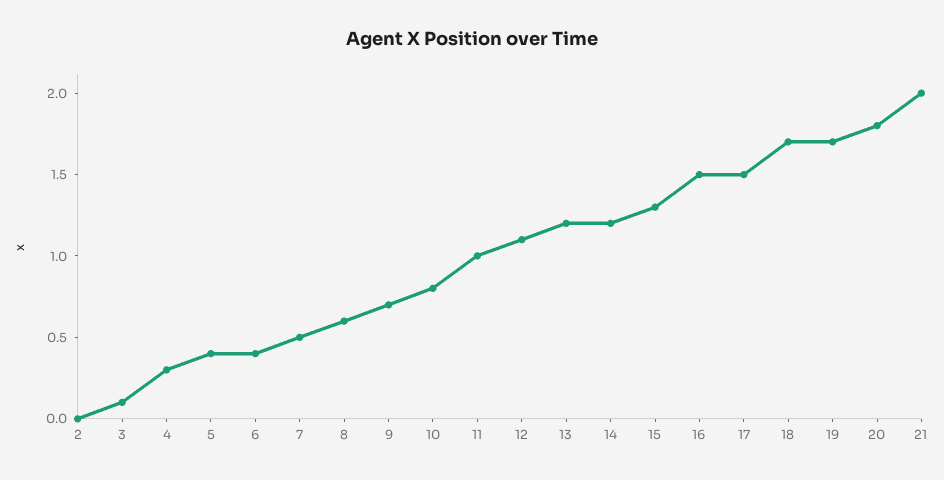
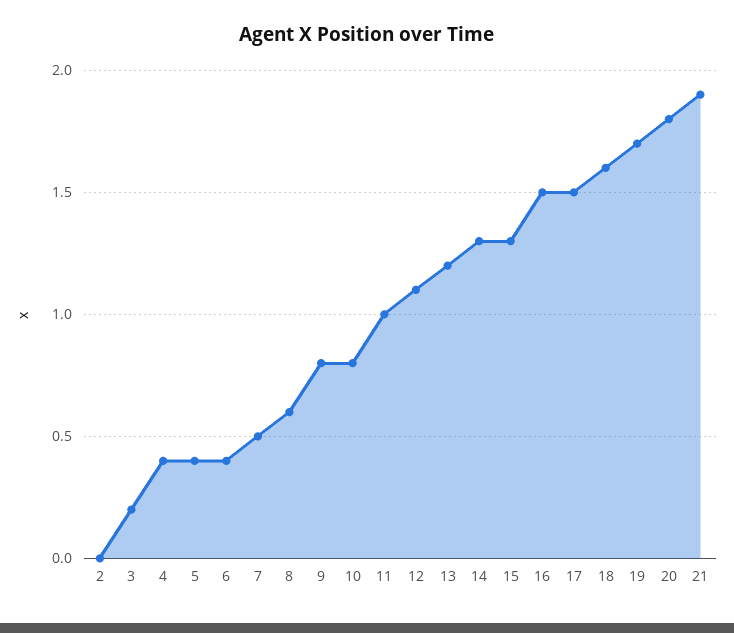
3: 0.1 -> 0.2
4: 0.3 -> 0.4
9: 0.7 -> 0.8
14: 1.2 -> 1.3
18: 1.7 -> 1.6
21: 2 -> 1.9

